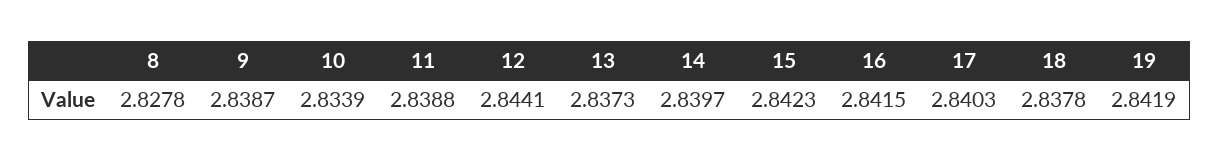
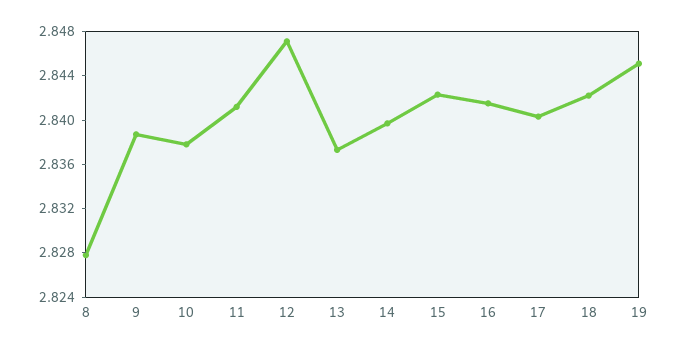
10: 2.8339 -> 2.838
11: 2.8388 -> 2.841
12: 2.8441 -> 2.847
18: 2.8378 -> 2.842
19: 2.8419 -> 2.845

